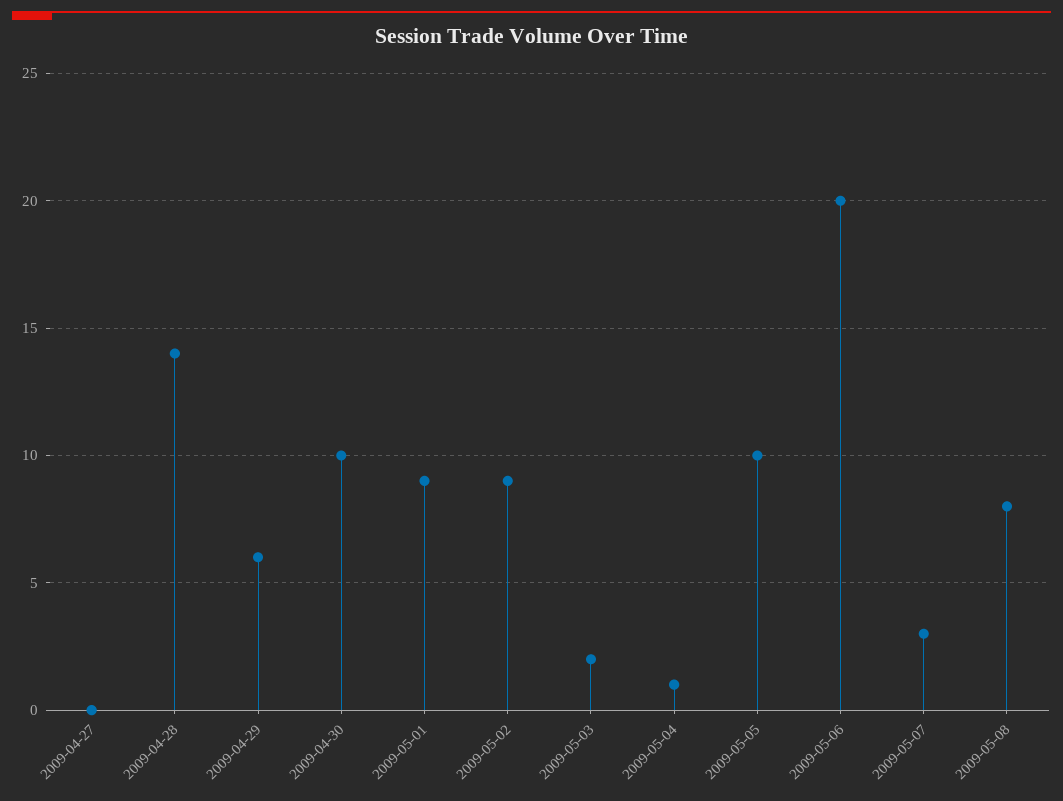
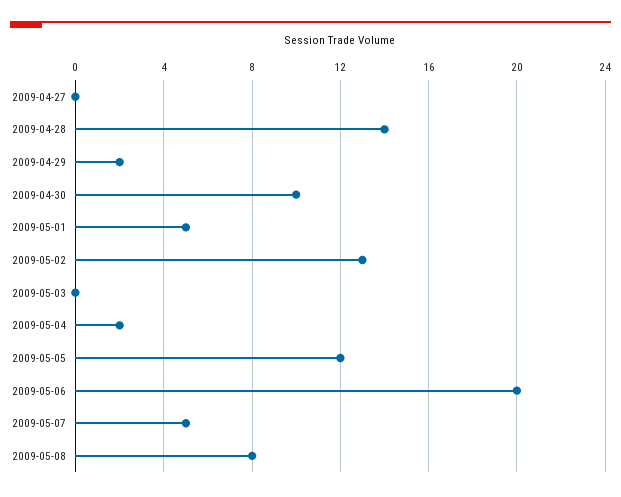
2009-04-29: 6 -> 2
2009-05-01: 9 -> 5
2009-05-02: 9 -> 13
2009-05-03: 2 -> 0
2009-05-04: 1 -> 2
2009-05-05: 10 -> 12
2009-05-07: 3 -> 5

